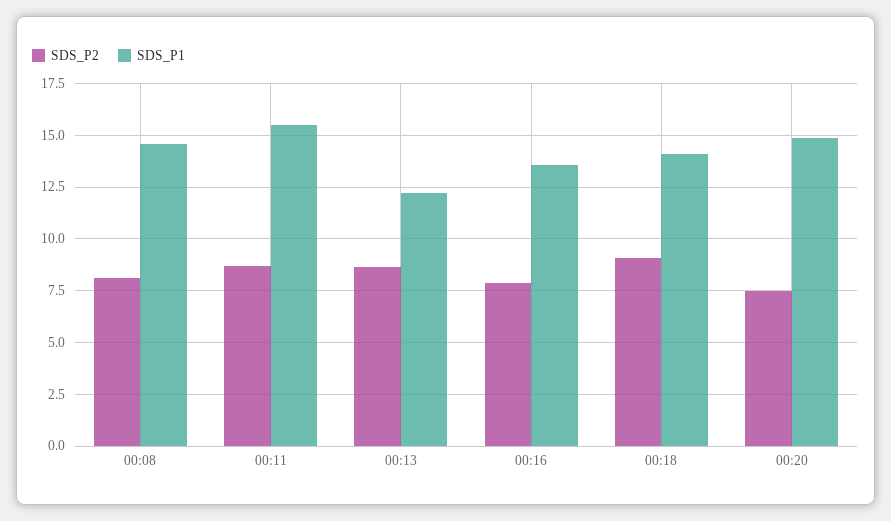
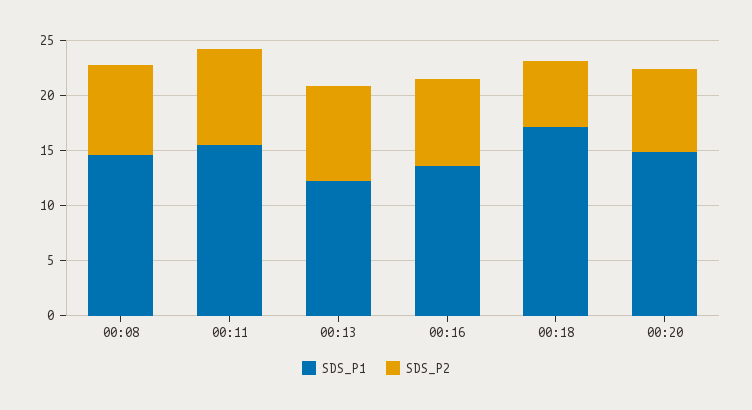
SDS_P2, 00:18: 9 -> 6
SDS_P1, 00:18: 14 -> 17

